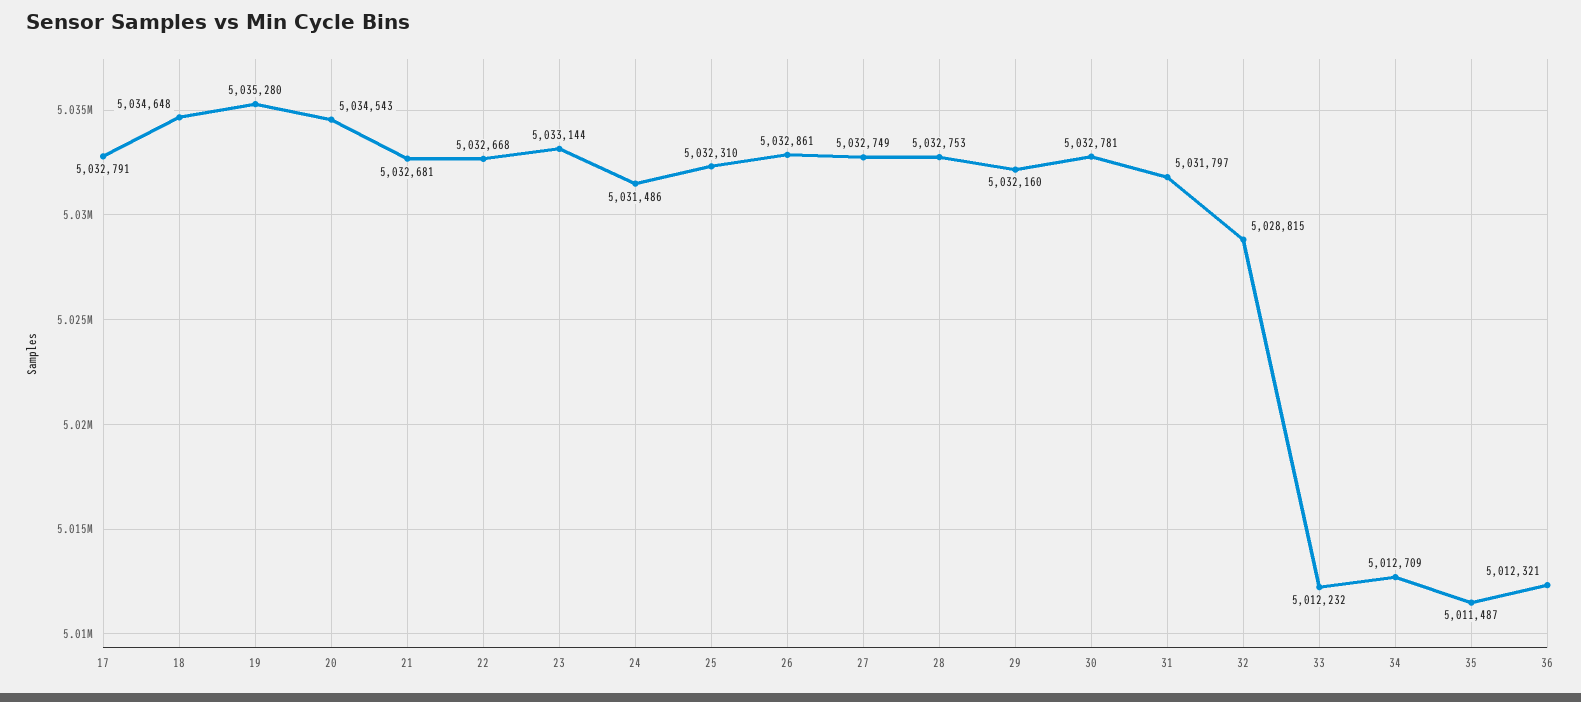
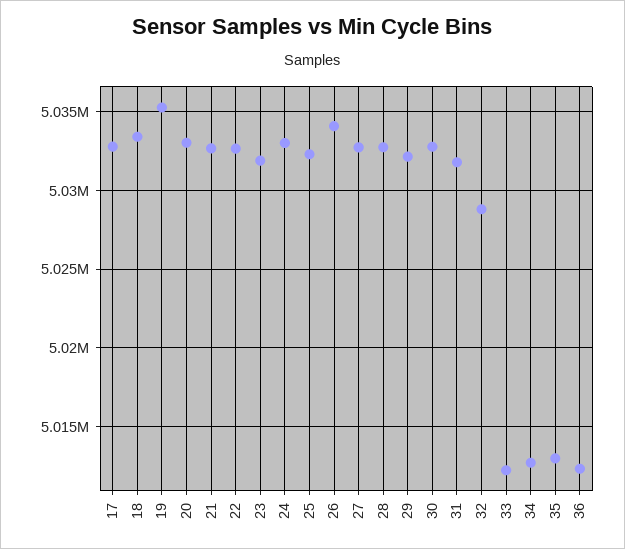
18: 5034648 -> 5033500
20: 5034543 -> 5033000
23: 5033144 -> 5032000
24: 5031486 -> 5033000
26: 5032861 -> 5034000
35: 5011487 -> 5013000

